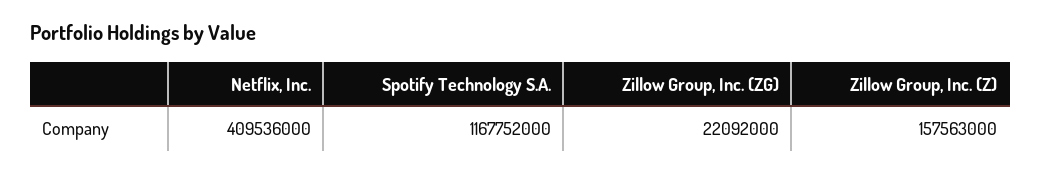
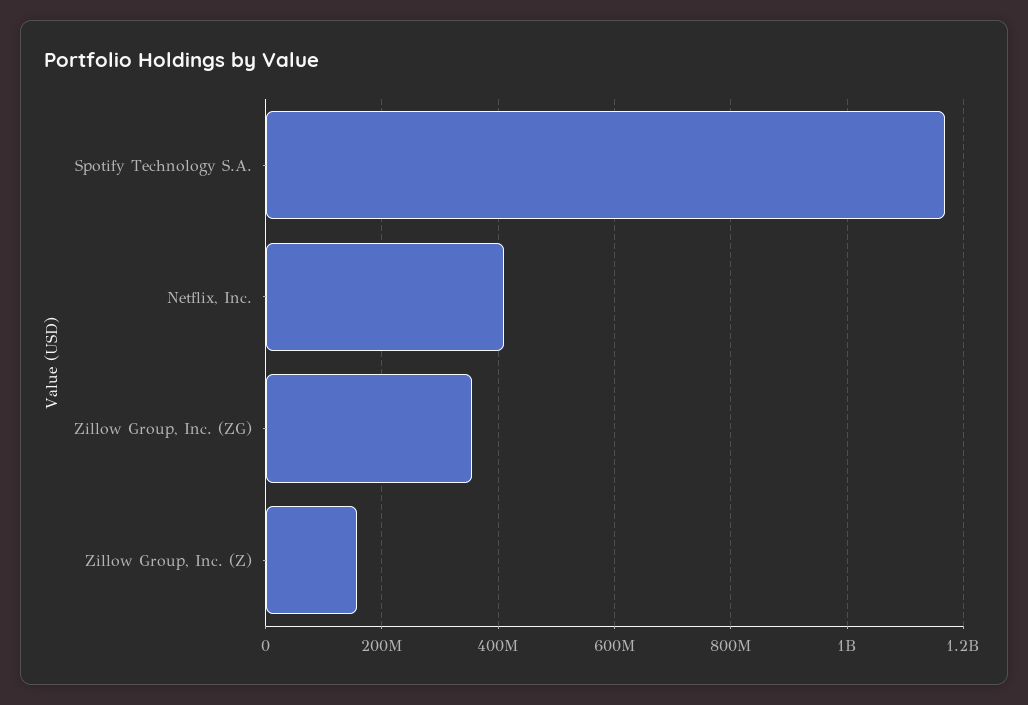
Zillow Group, Inc. (ZG): 22092000 -> 360000000

